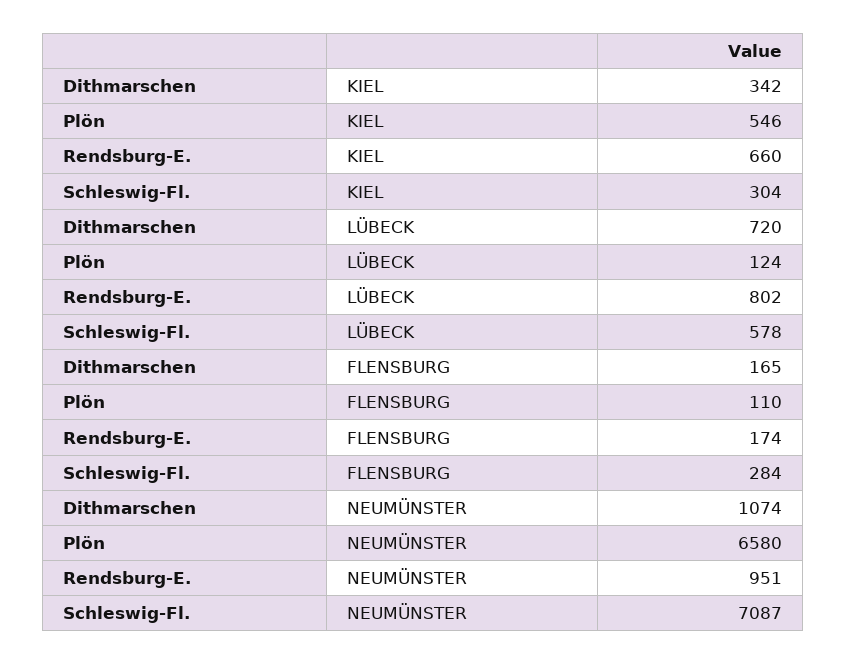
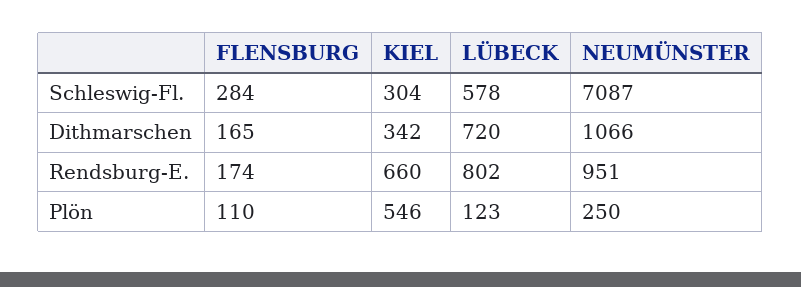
Plön, LÜBECK: 124 -> 123
Dithmarschen, NEUMÜNSTER: 1074 -> 1066
Plön, NEUMÜNSTER: 6580 -> 250

